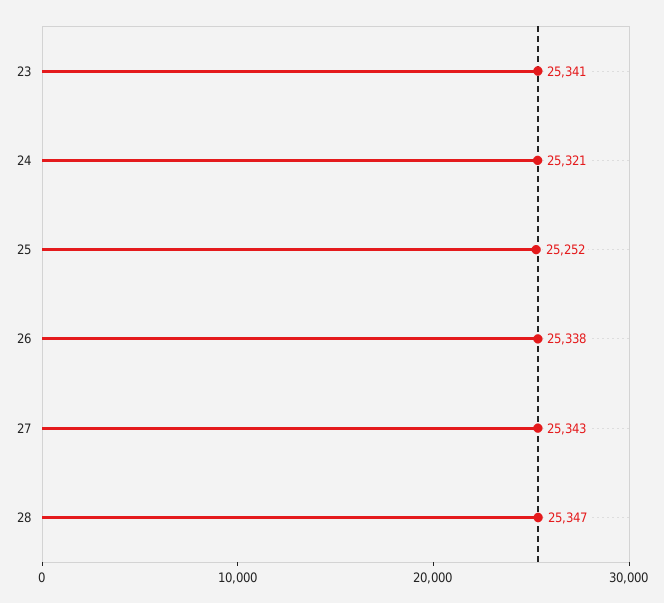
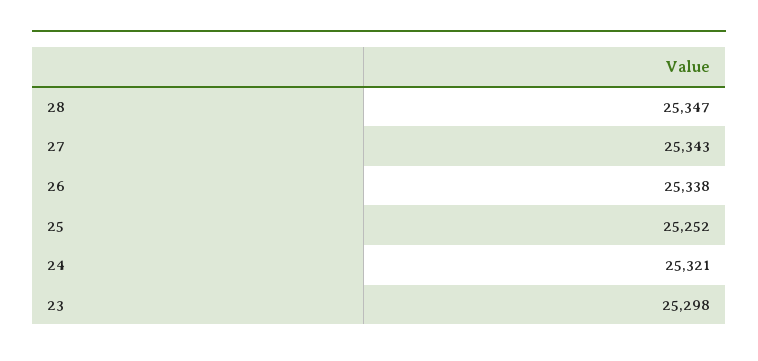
23: 25341 -> 25298

